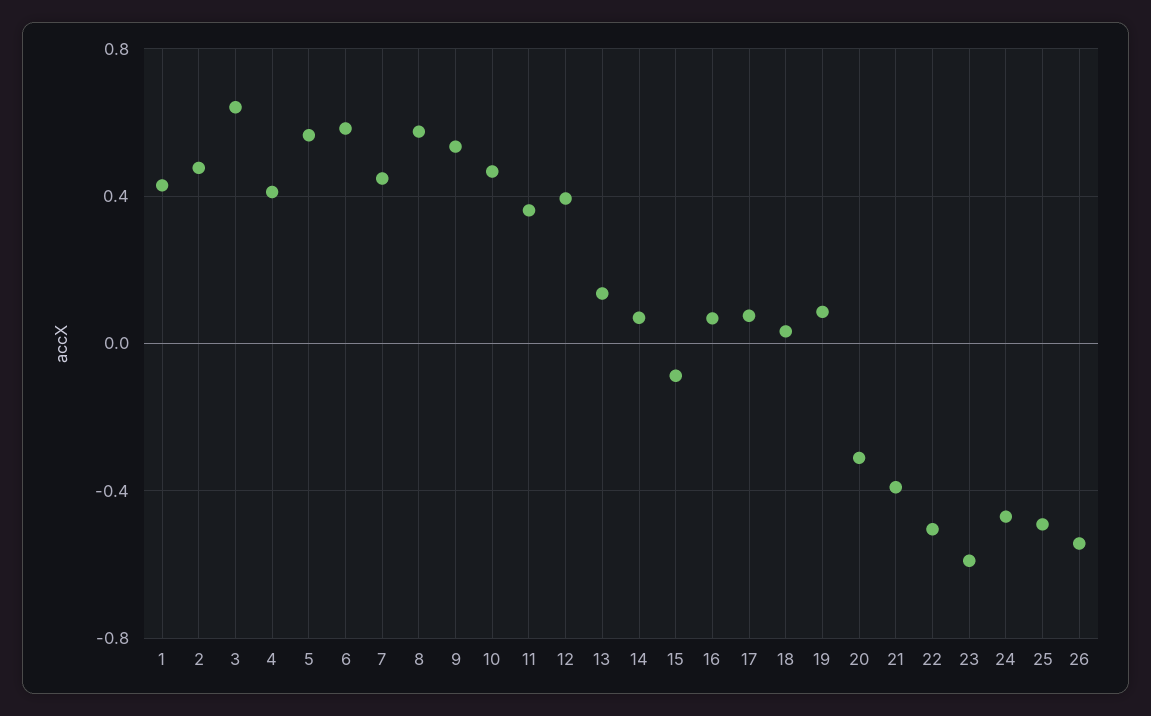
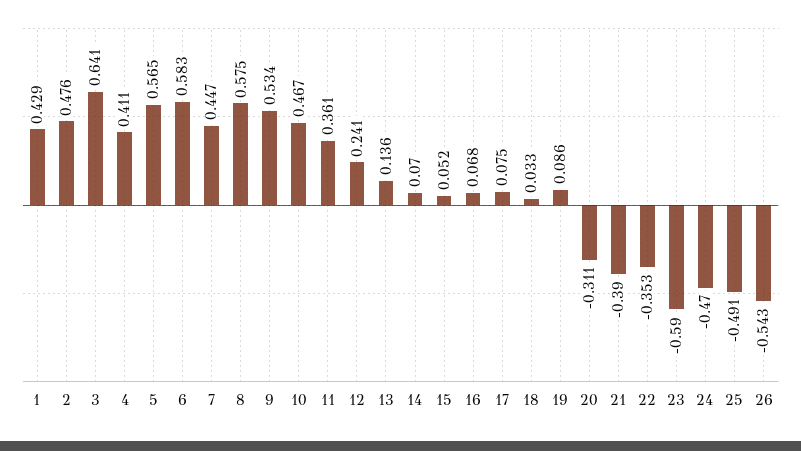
12: 0.4 -> 0.241
15: -0.1 -> 0.052
22: -0.5 -> -0.353

